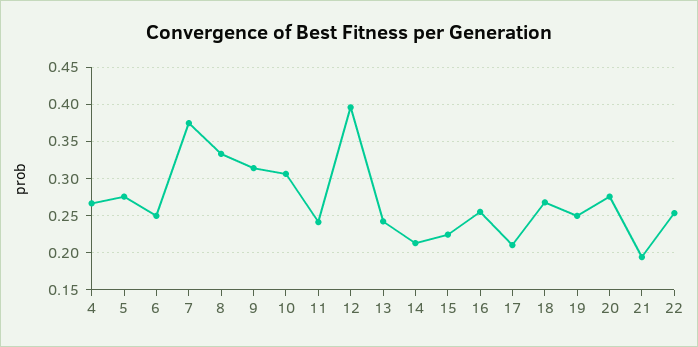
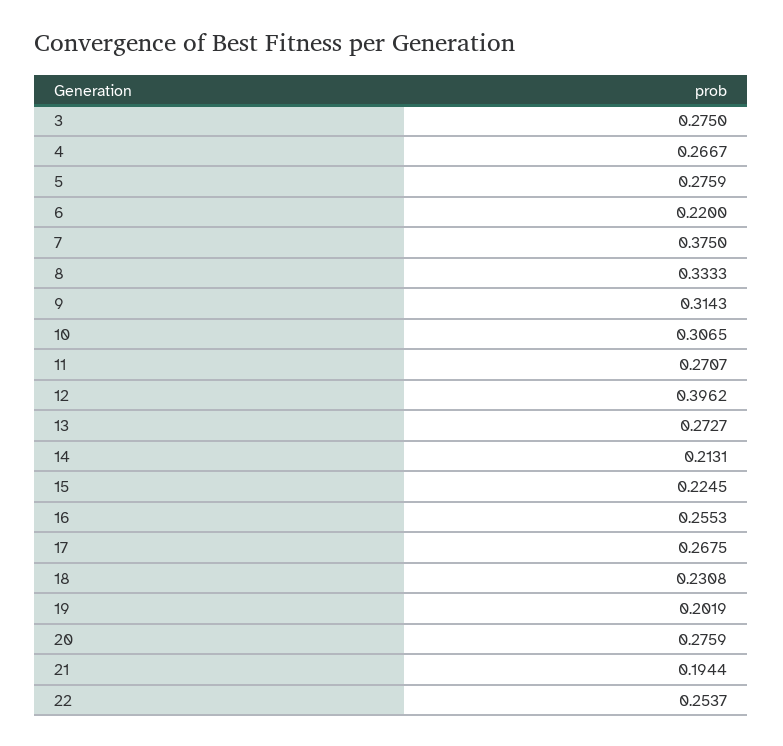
6: 0.25 -> 0.22
11: 0.24 -> 0.2707
13: 0.24 -> 0.2727
17: 0.21 -> 0.2675
18: 0.27 -> 0.2308
19: 0.25 -> 0.2019
3: none -> 0.275

